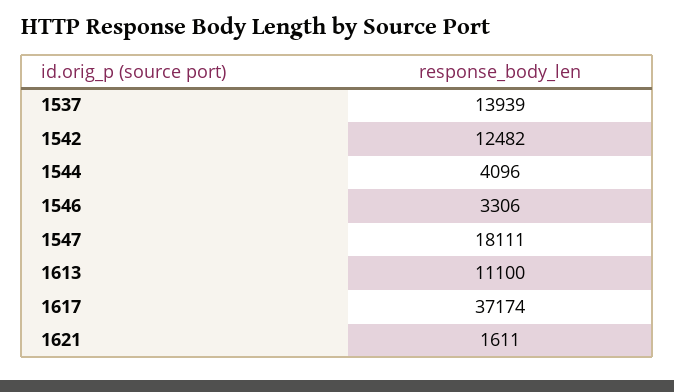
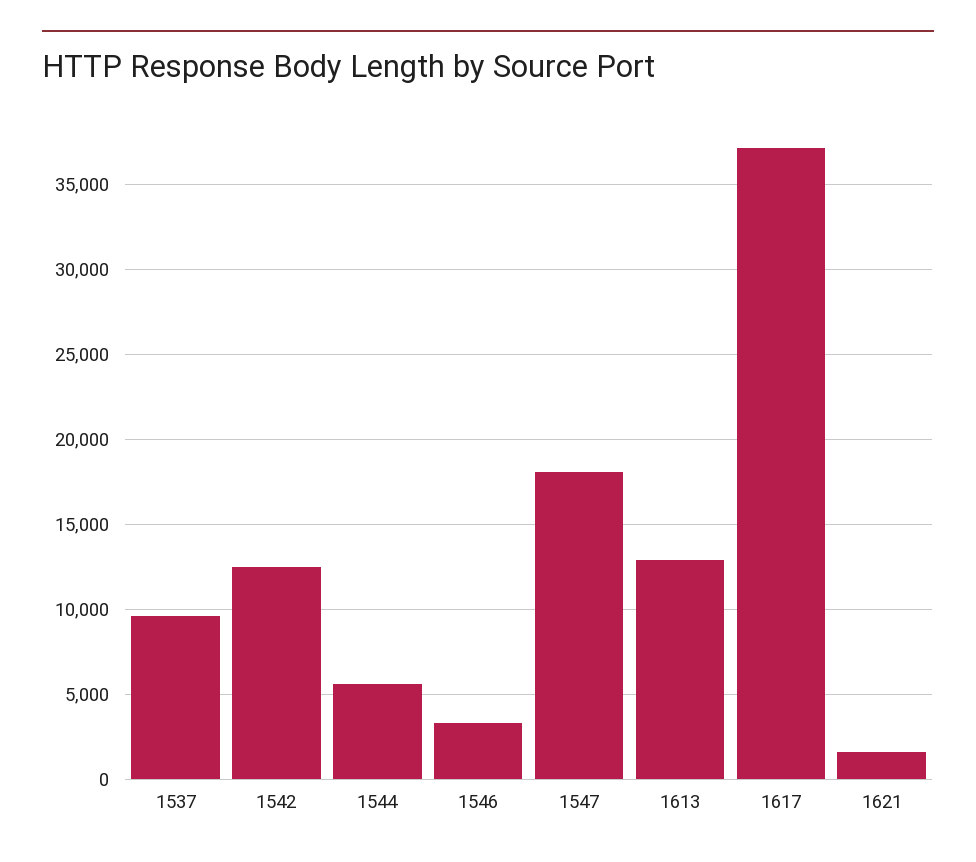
1537: 13939 -> 9500
1544: 4096 -> 5500
1613: 11100 -> 13000

